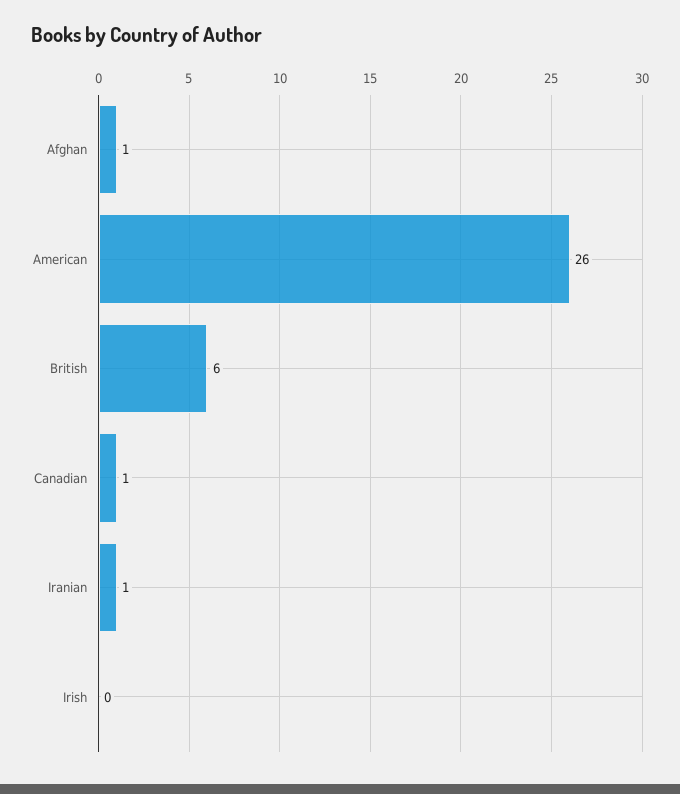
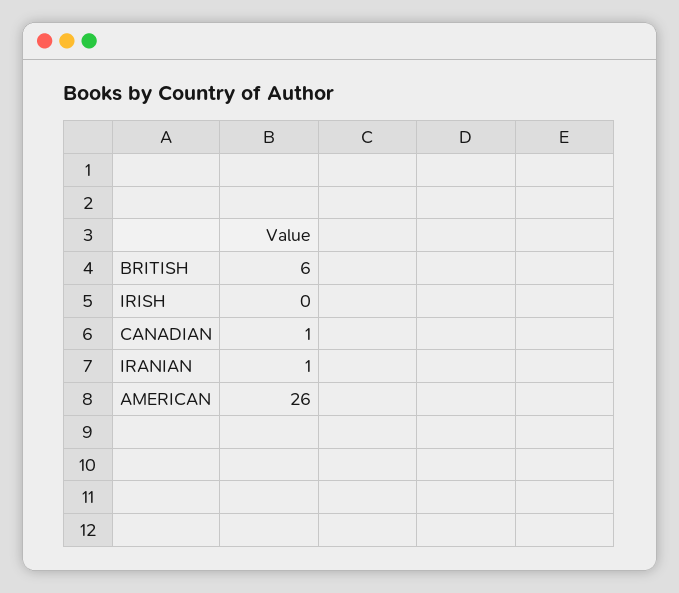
Afghan: 1 -> none

